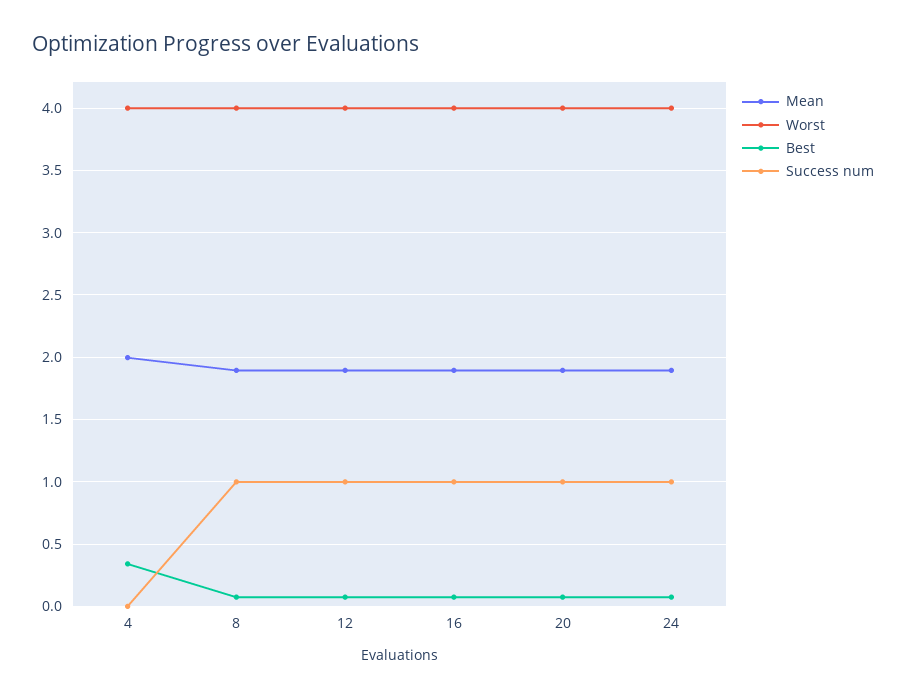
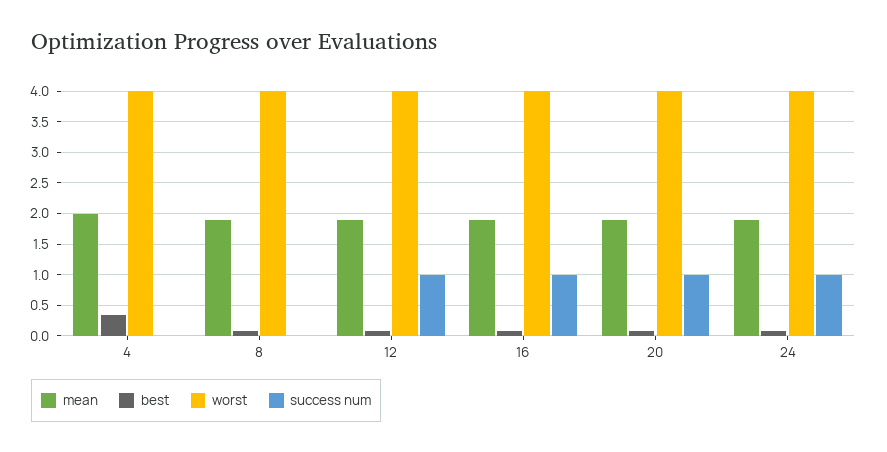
Success num, 8: 1 -> 0

